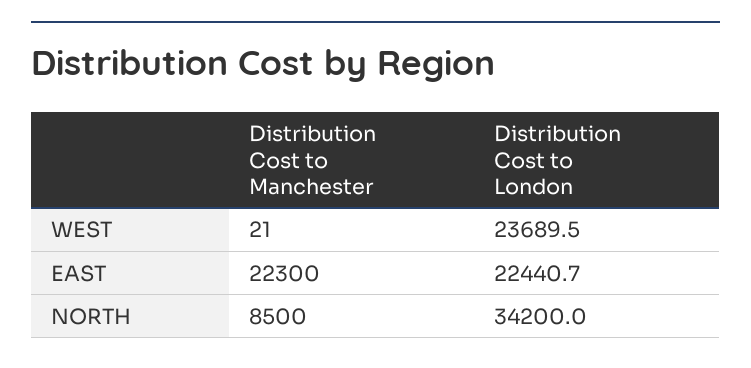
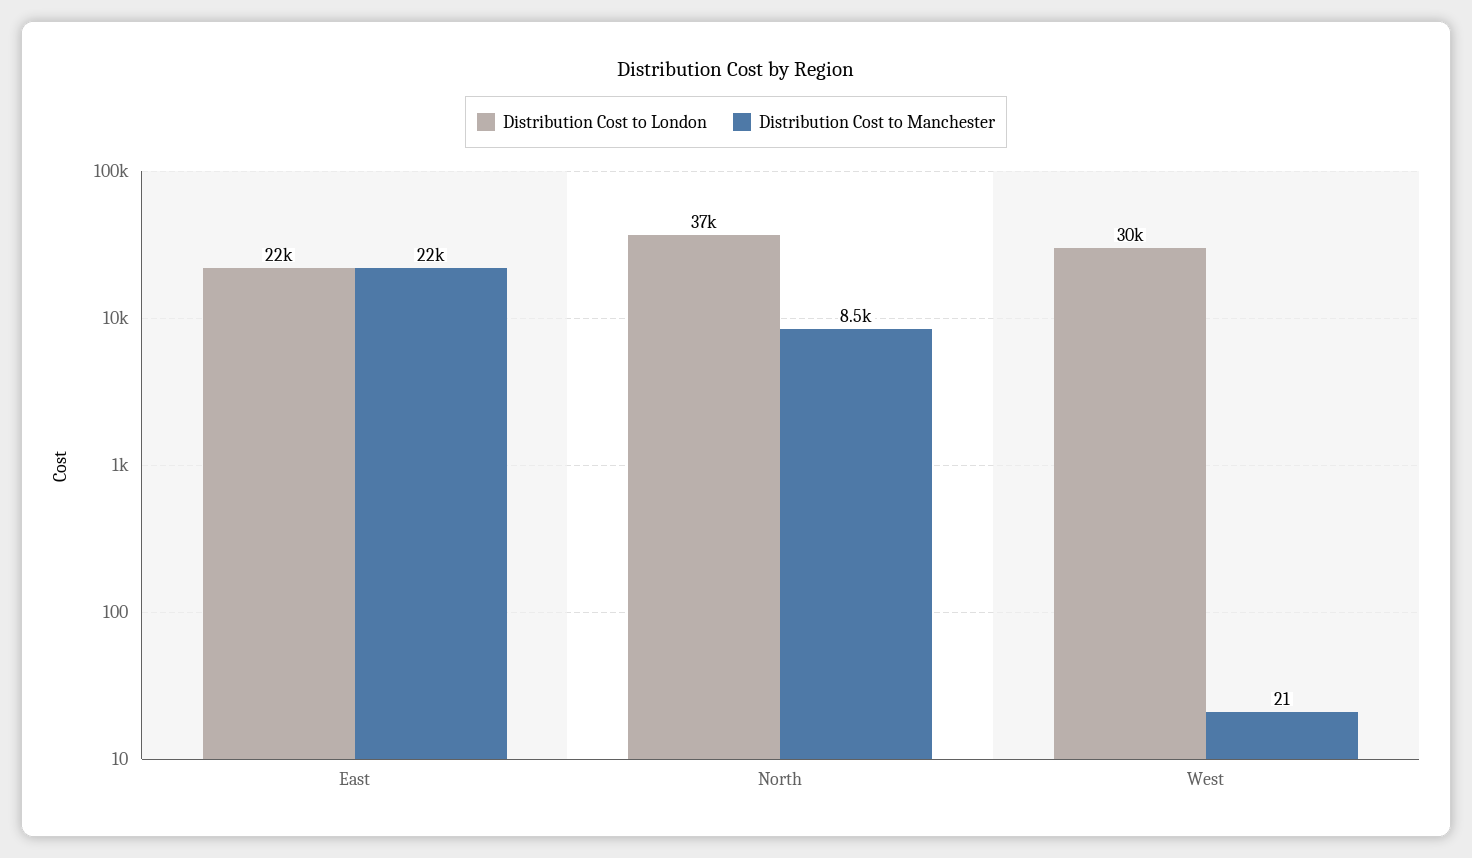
Distribution Cost to London, WEST: 23689.5 -> 30000
Distribution Cost to London, NORTH: 34200 -> 37000

